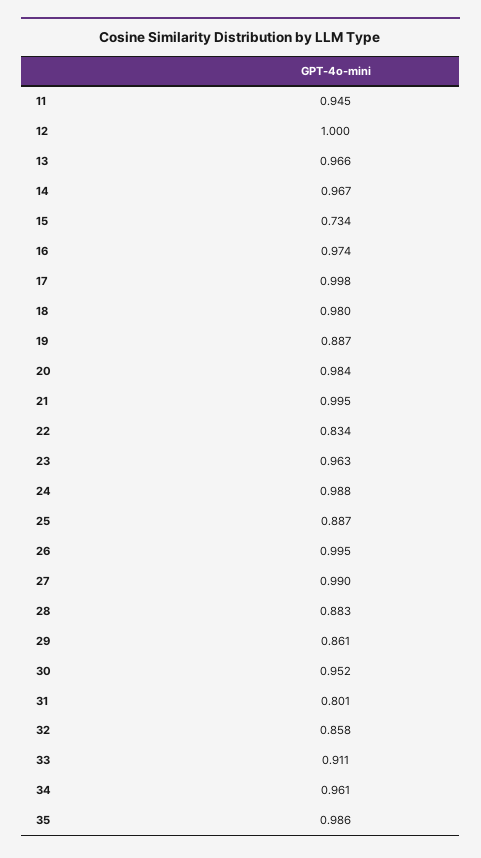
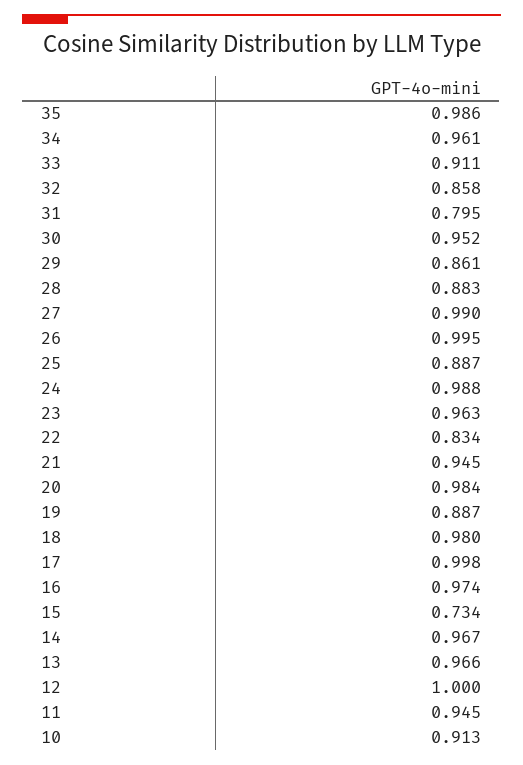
21: 0.995 -> 0.945
31: 0.801 -> 0.795
10: none -> 0.913

